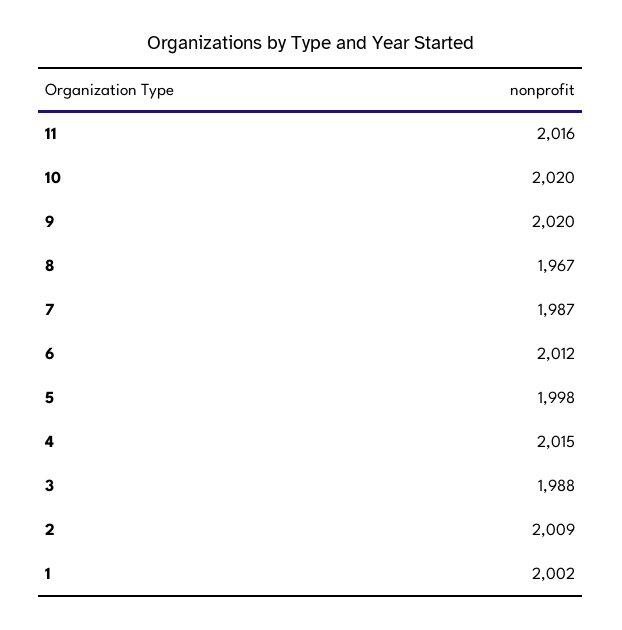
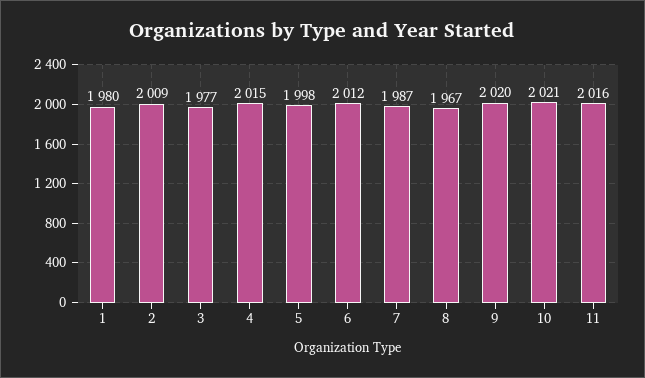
10: 2020 -> 2021
3: 1988 -> 1977
1: 2002 -> 1980

